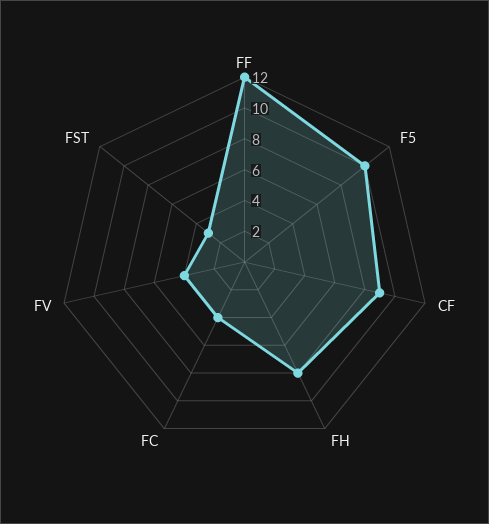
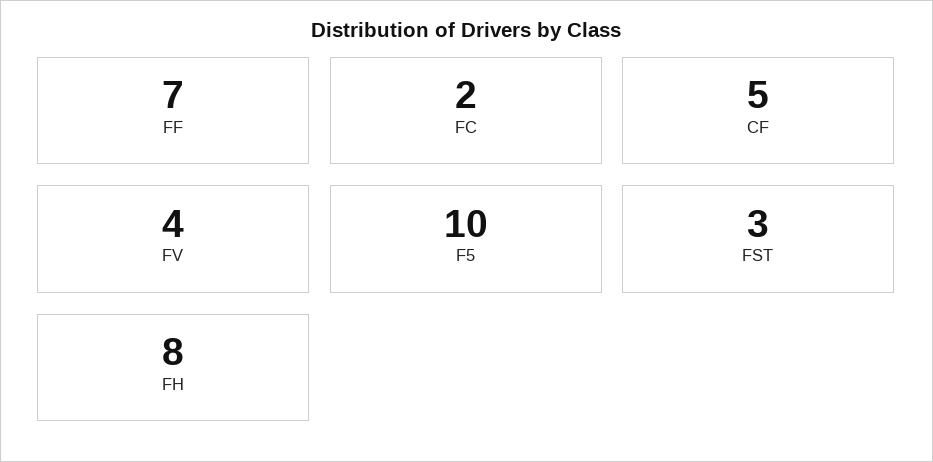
FF: 12 -> 7
CF: 9 -> 5
FC: 4 -> 2

